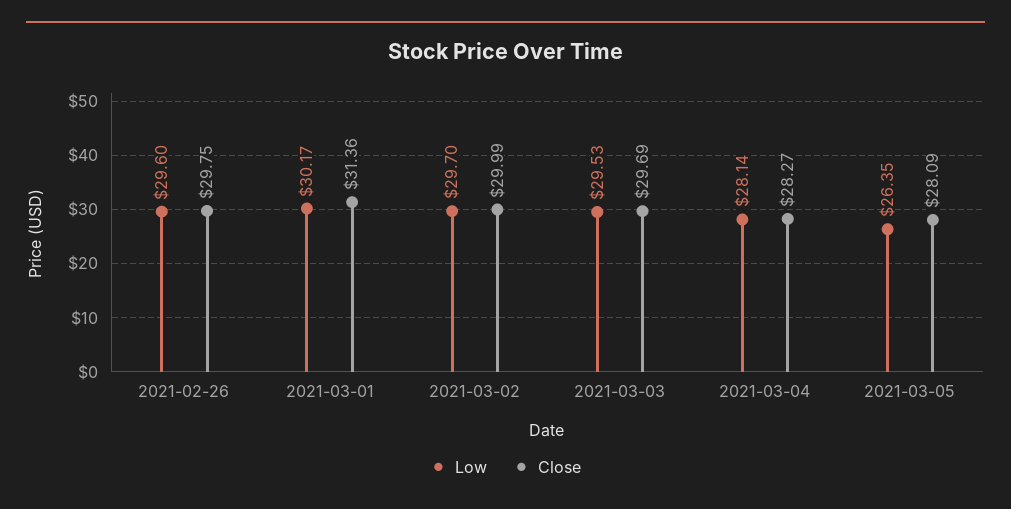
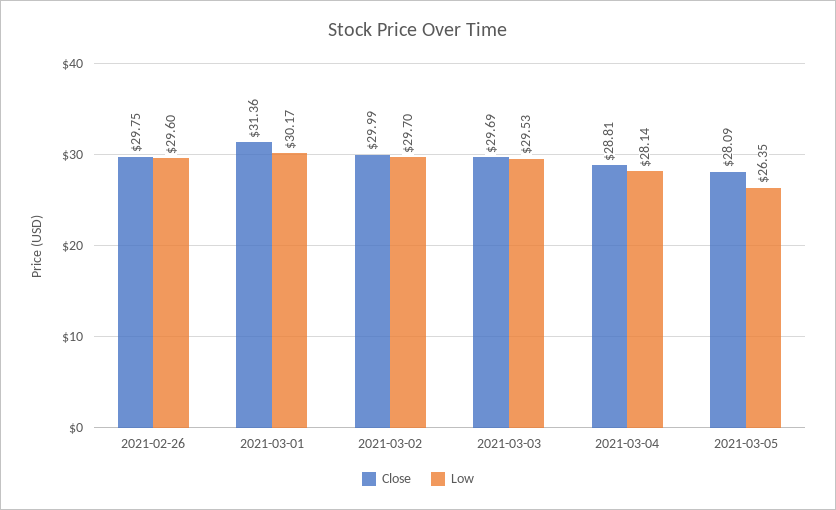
Close, 2021-03-04: 28.27 -> 28.81

